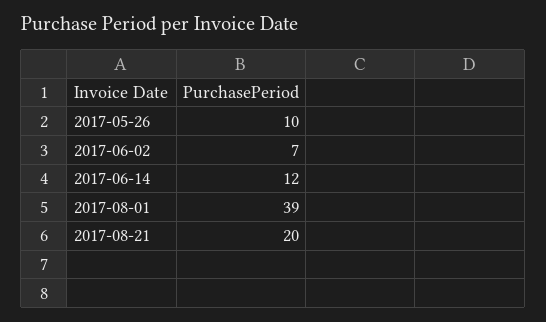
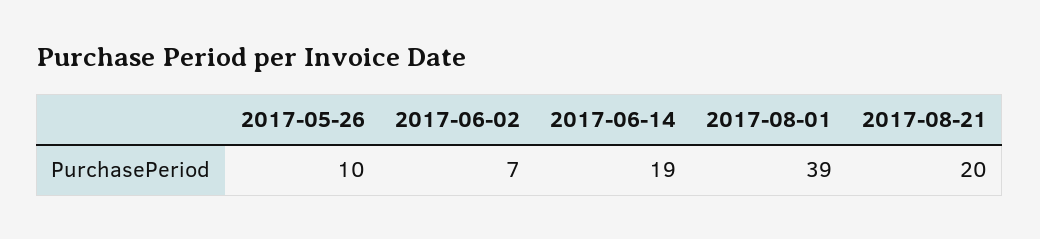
2017-06-14: 12 -> 19

